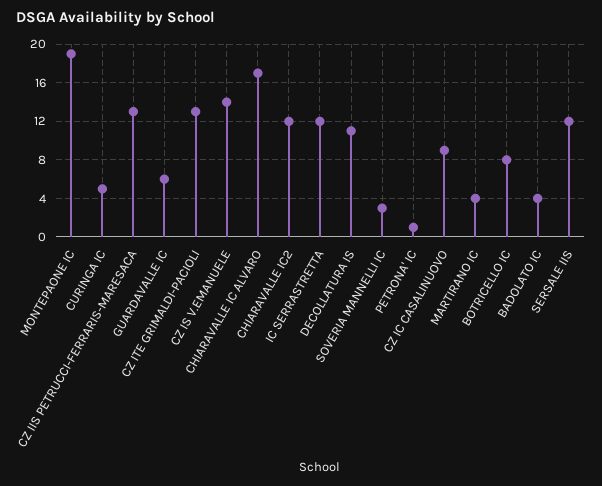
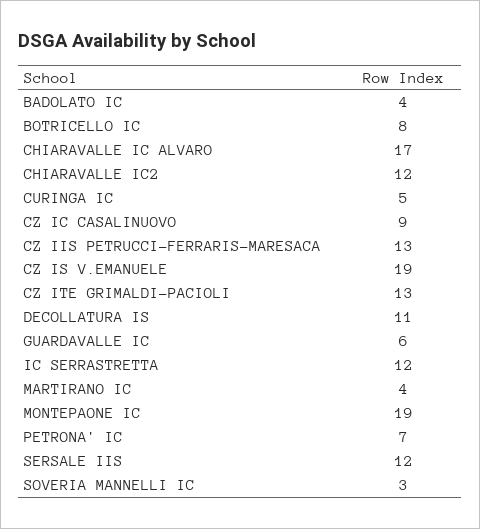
CZ IS V.EMANUELE: 14 -> 19
PETRONA' IC: 1 -> 7

